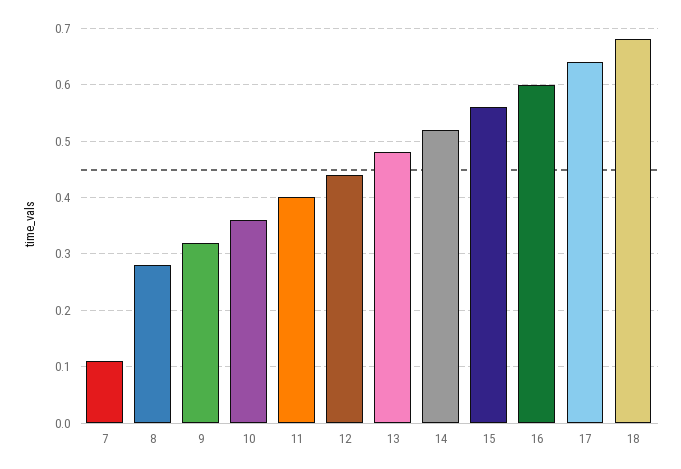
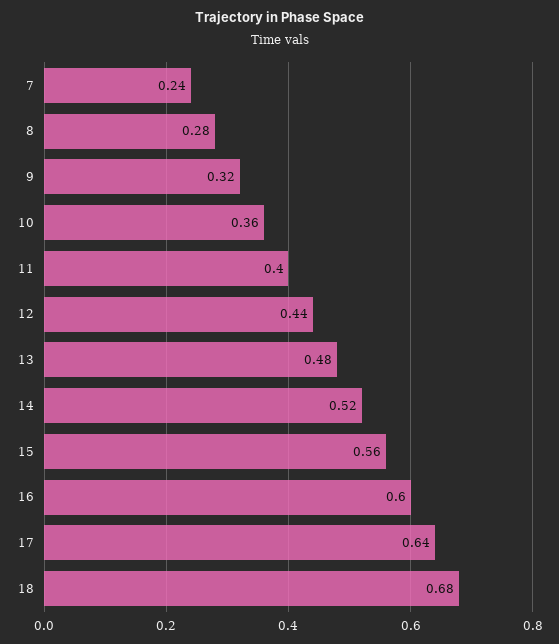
7: 0.1 -> 0.24

